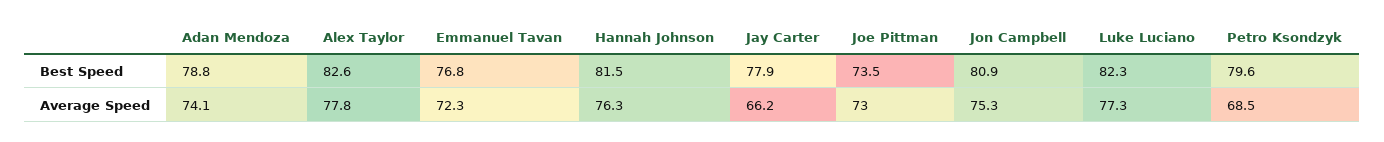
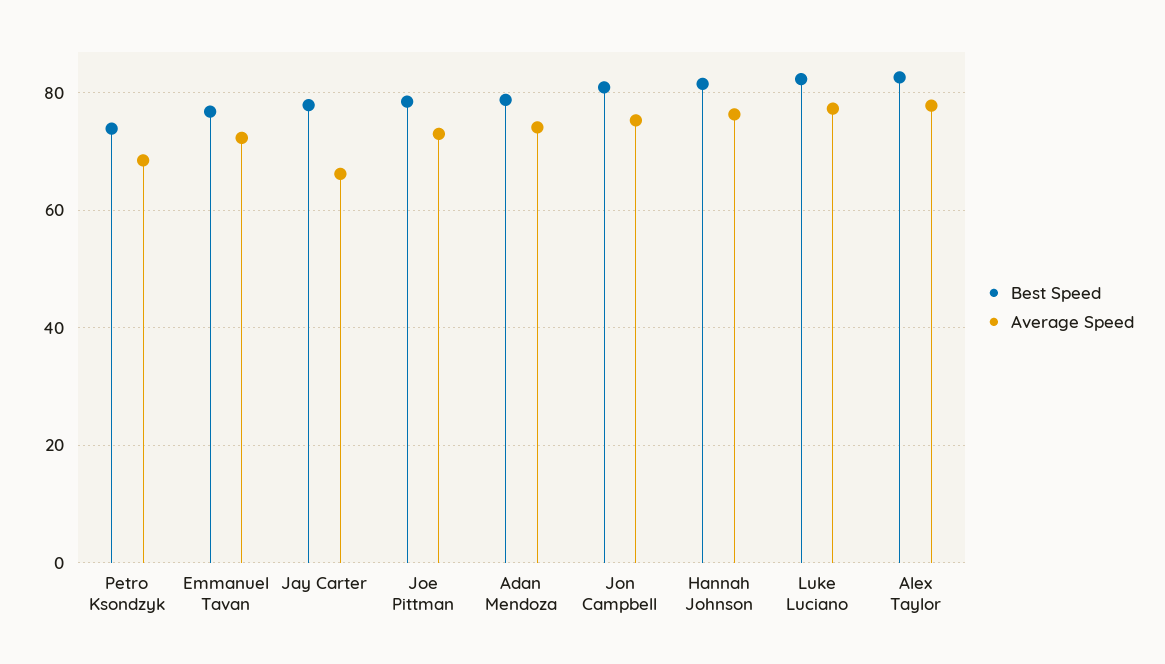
Best Speed, Joe Pittman: 73.5 -> 78
Best Speed, Petro Ksondzyk: 79.6 -> 74

